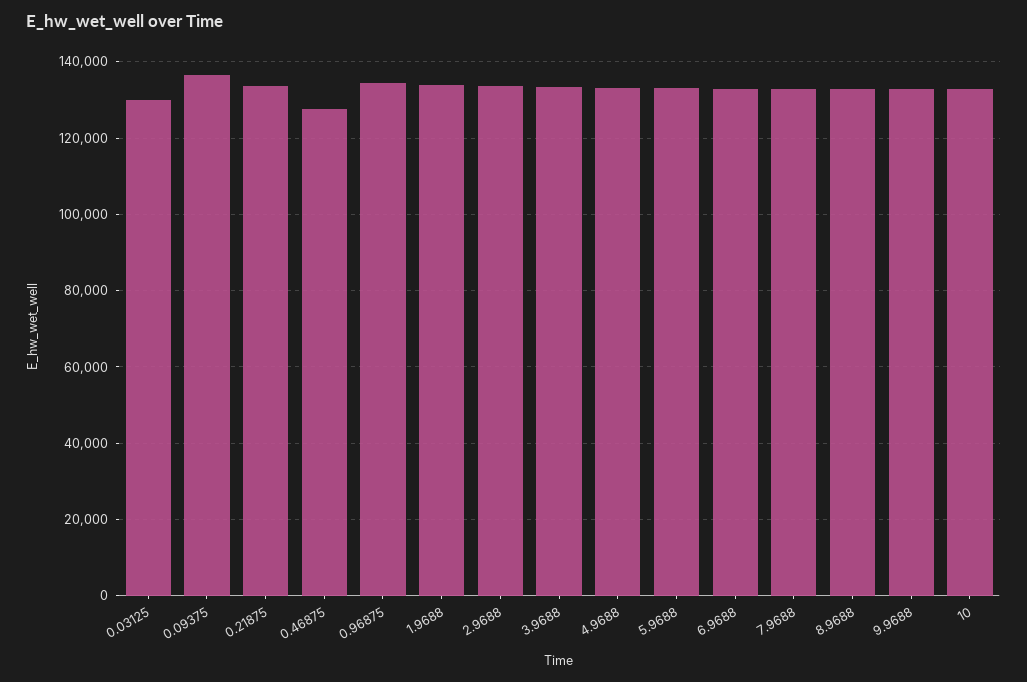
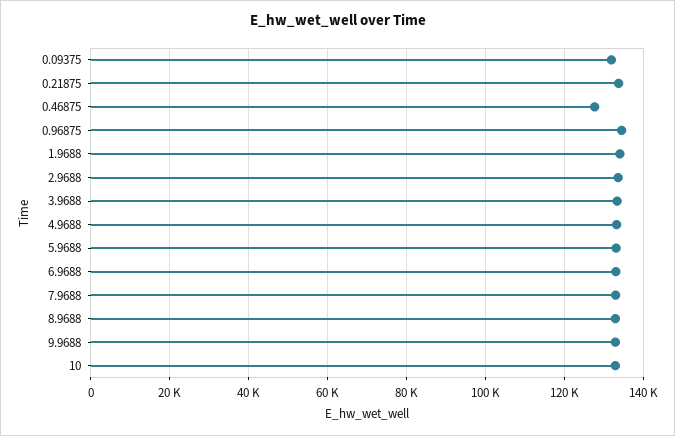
0.03125: 130000 -> none
0.09375: 136000 -> 132000

